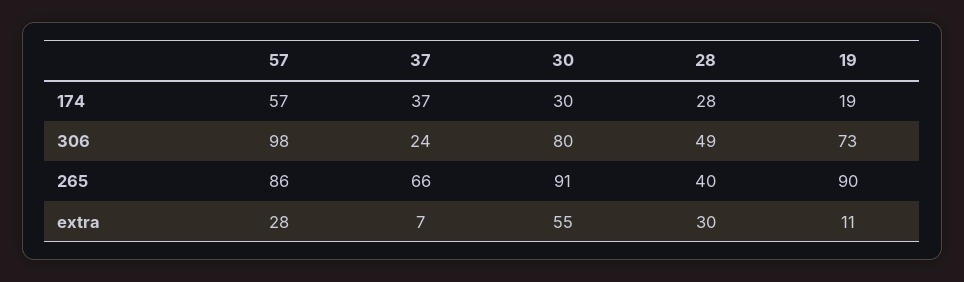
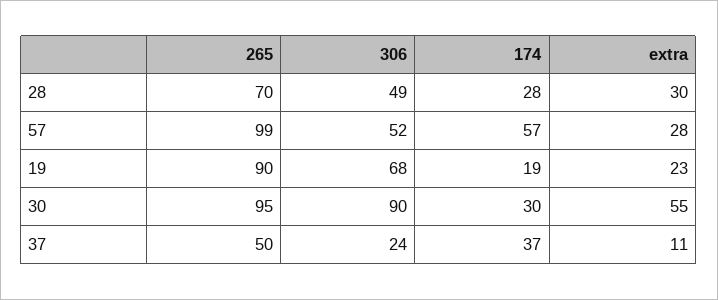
57, 306: 98 -> 52
30, 306: 80 -> 90
19, 306: 73 -> 68
57, 265: 86 -> 99
37, 265: 66 -> 50
30, 265: 91 -> 95
28, 265: 40 -> 70
37, extra: 7 -> 11
19, extra: 11 -> 23

